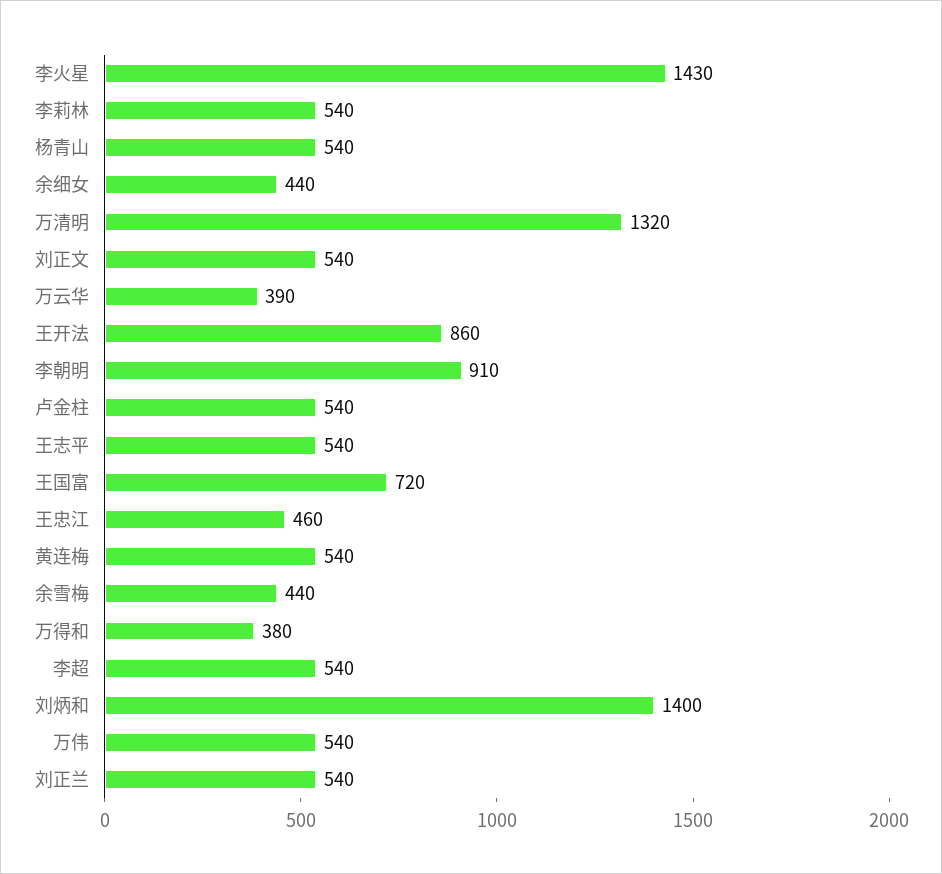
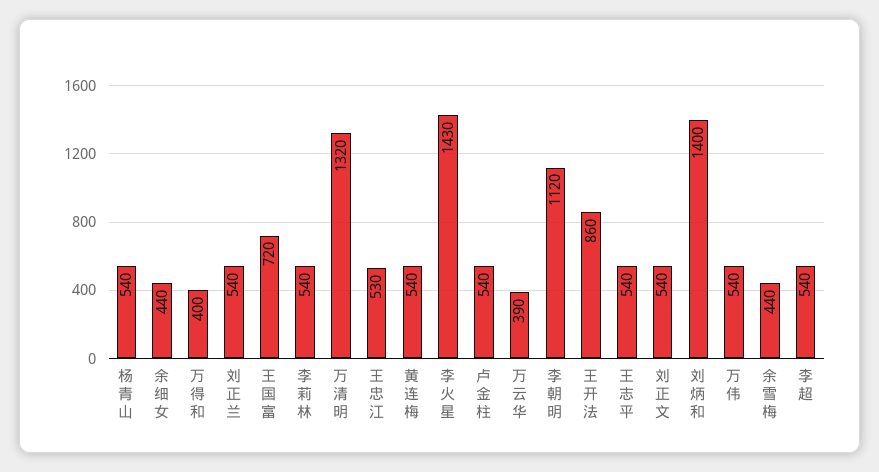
李朝明: 910 -> 1120
王忠江: 460 -> 530
万得和: 380 -> 400

